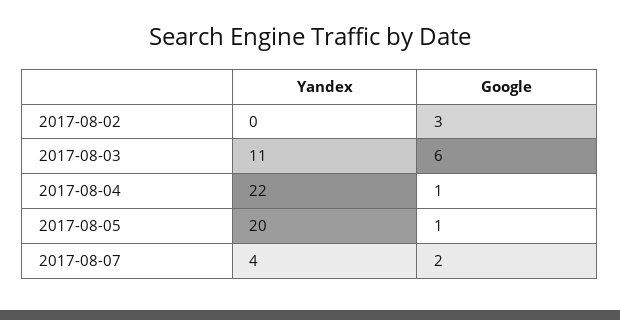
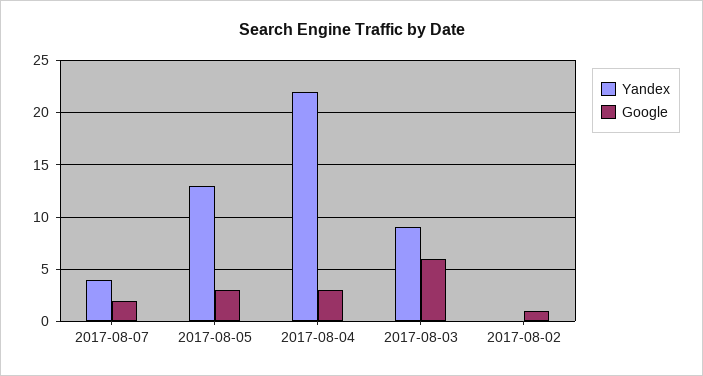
Google, 2017-08-02: 3 -> 1
Yandex, 2017-08-03: 11 -> 9
Google, 2017-08-04: 1 -> 3
Yandex, 2017-08-05: 20 -> 13
Google, 2017-08-05: 1 -> 3

